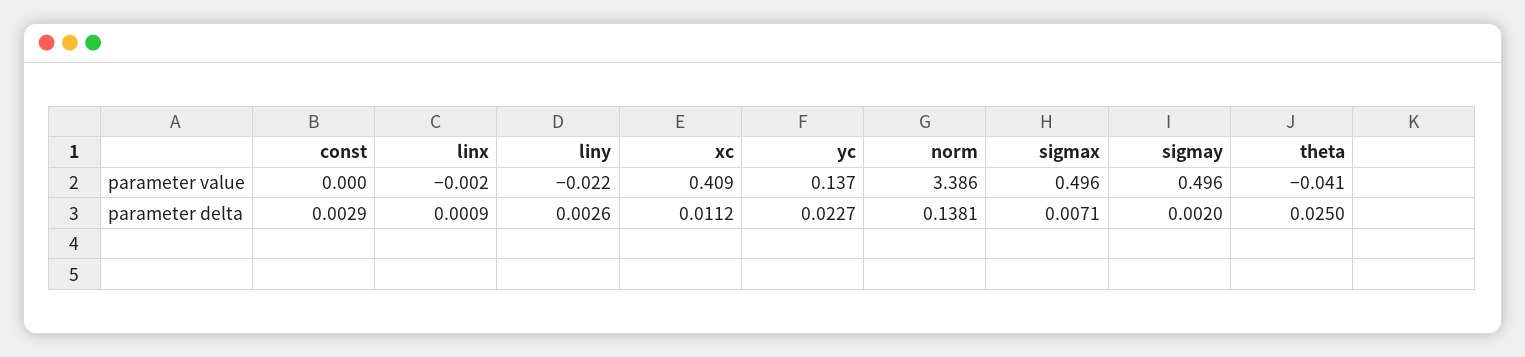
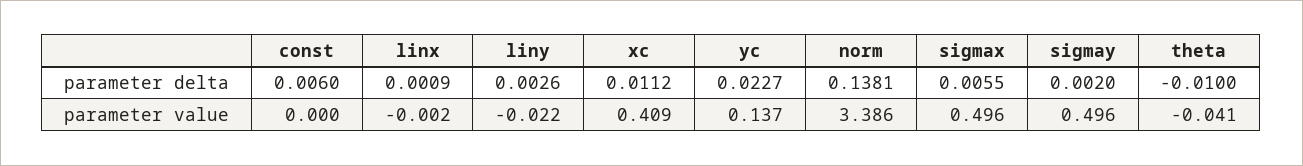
const, parameter delta: 0.0029 -> 0.006
sigmax, parameter delta: 0.0071 -> 0.0055
theta, parameter delta: 0.025 -> -0.01

